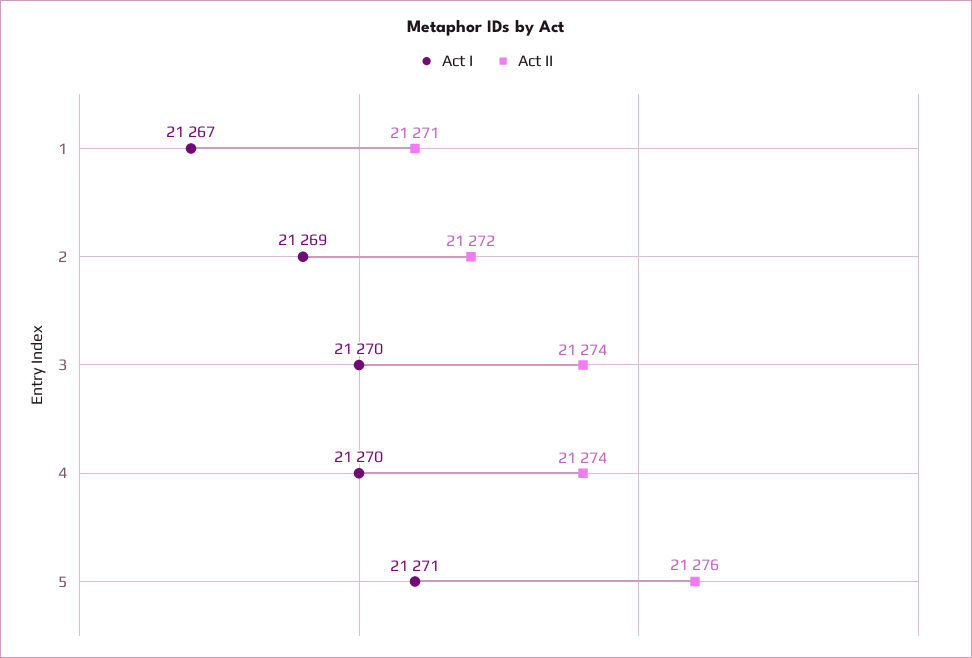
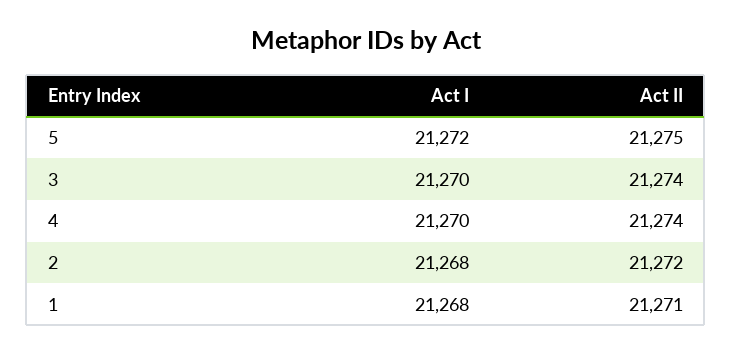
Act I, 1: 21267 -> 21268
Act I, 2: 21269 -> 21268
Act I, 5: 21271 -> 21272
Act II, 5: 21276 -> 21275

